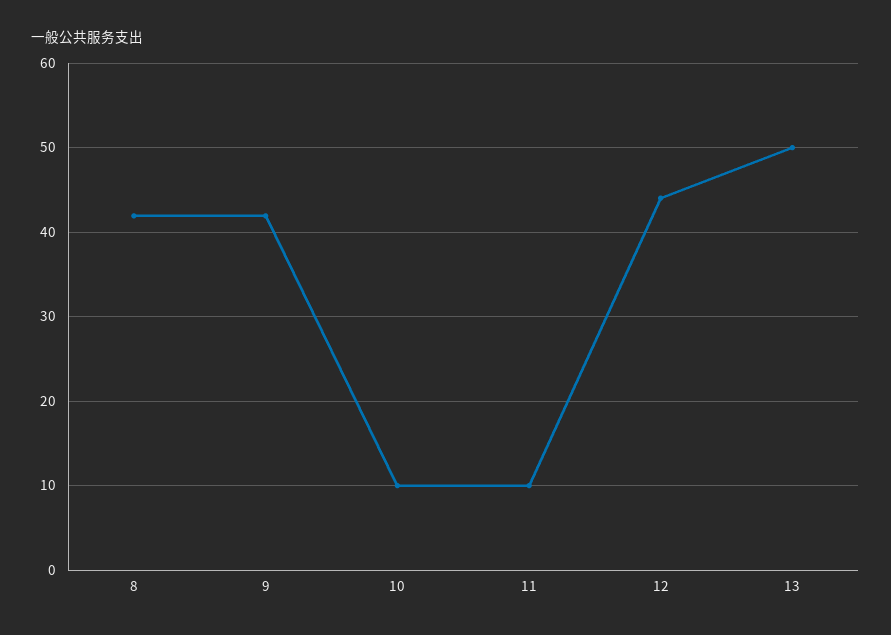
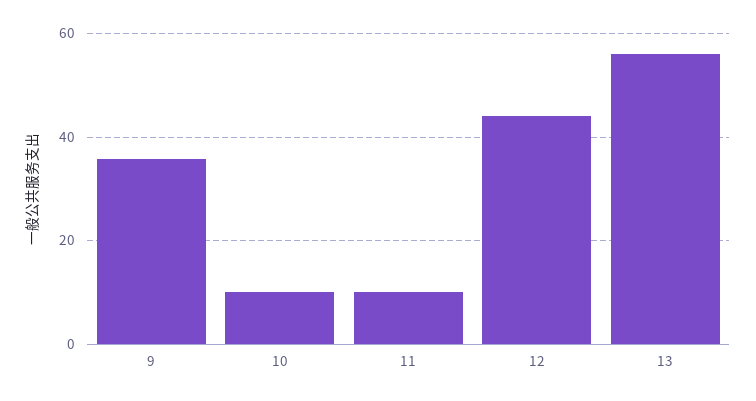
8: 42 -> none
9: 42 -> 36
13: 50 -> 56

